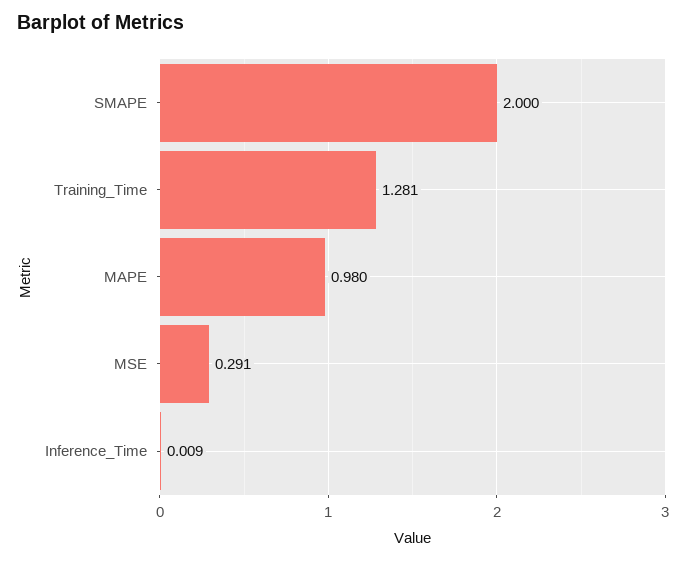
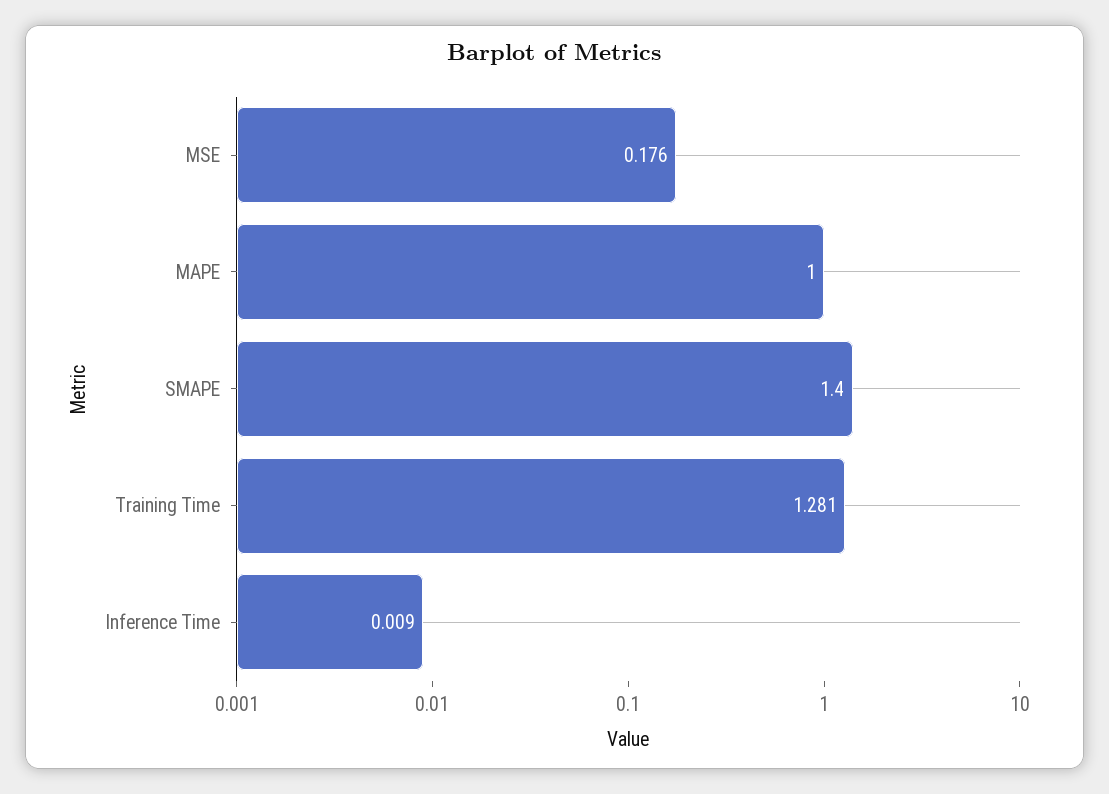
SMAPE: 2 -> 1.4
MAPE: 0.98 -> 1
MSE: 0.291 -> 0.176

